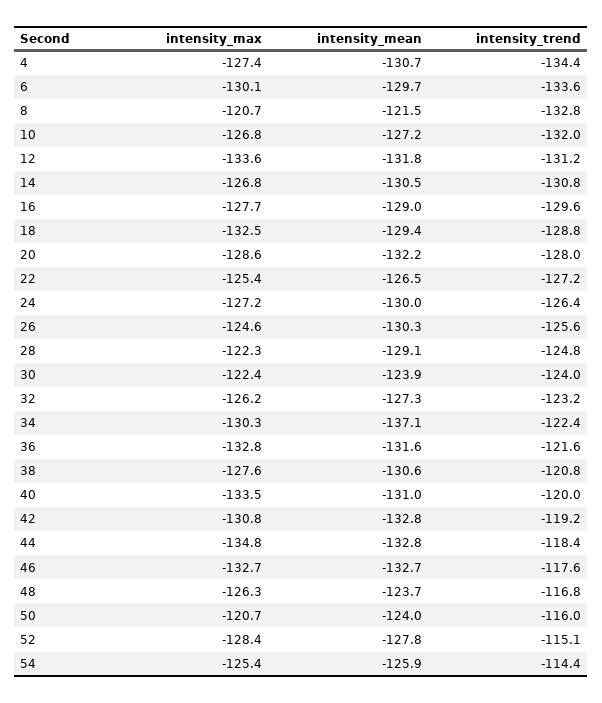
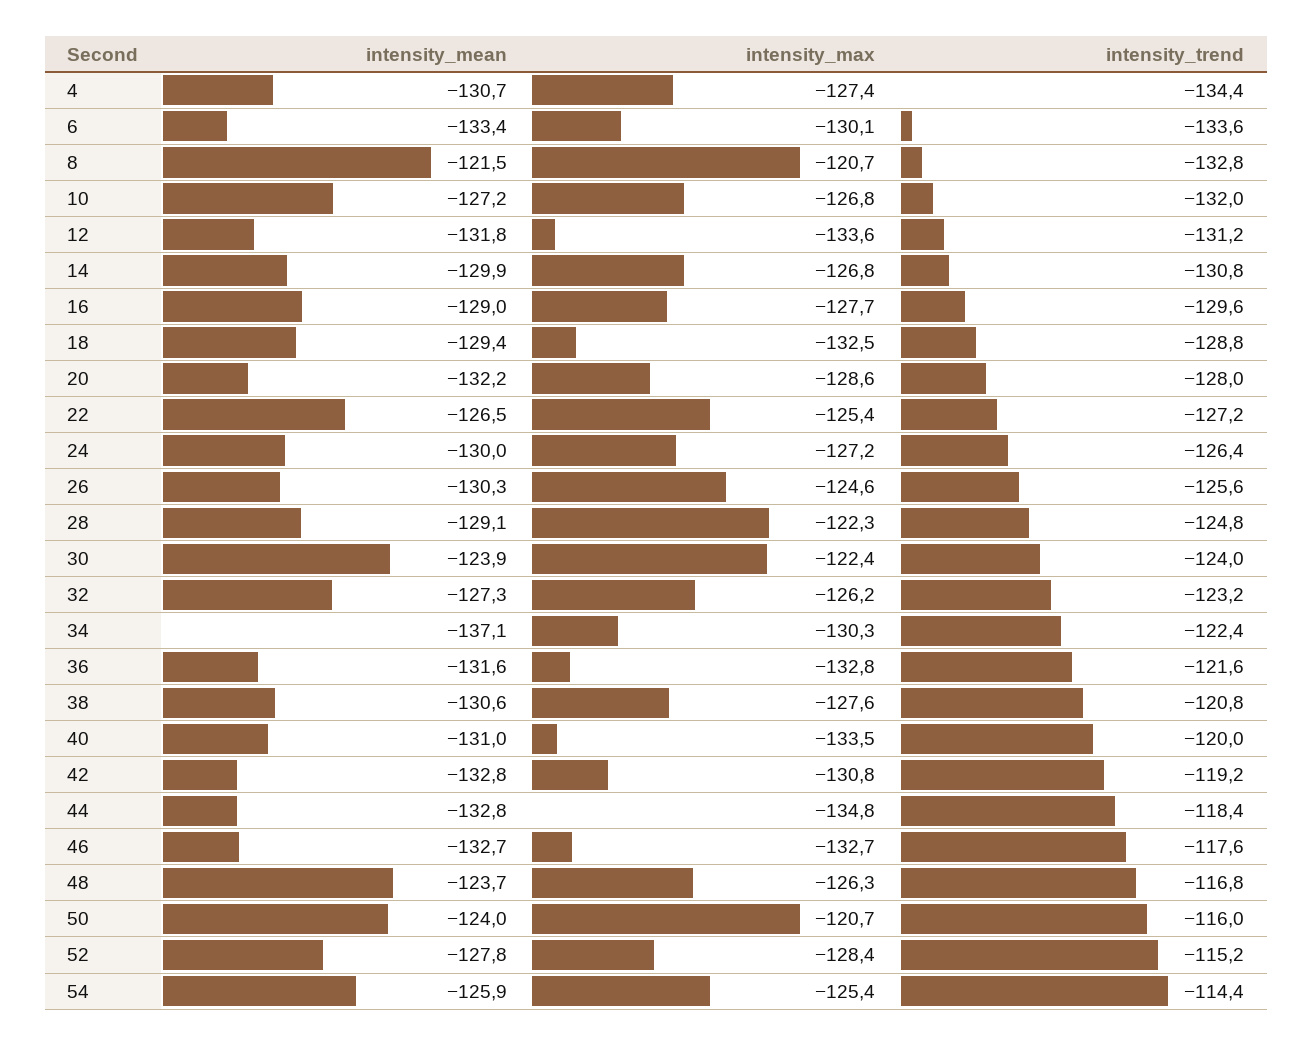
intensity_mean, 6: -129.7 -> -133.4
intensity_mean, 14: -130.5 -> -129.9
intensity_trend, 52: -115.1 -> -115.2

